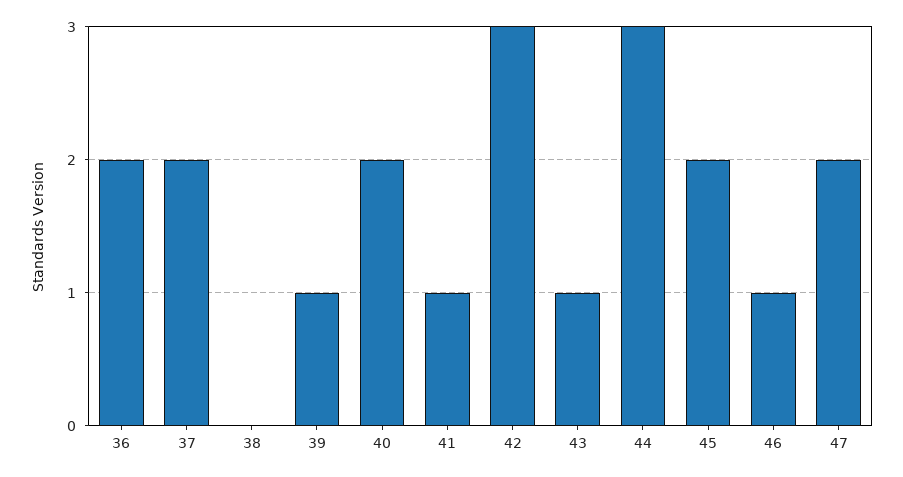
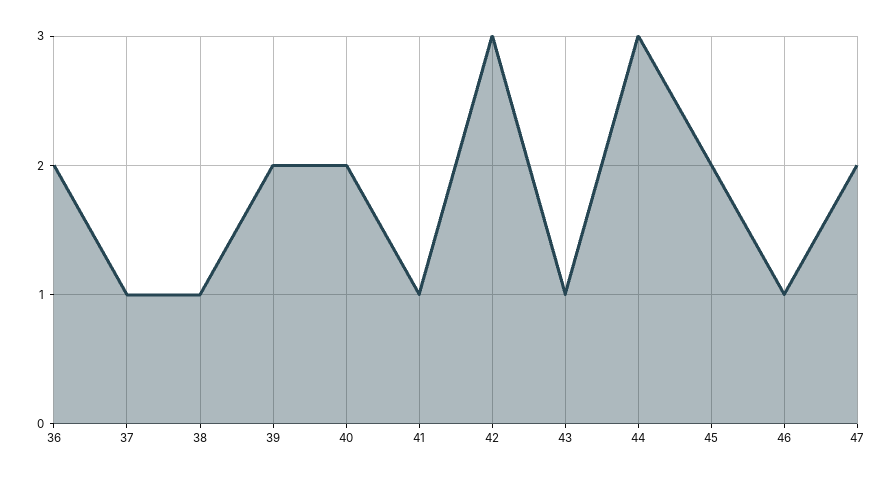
37: 2 -> 1
38: 0 -> 1
39: 1 -> 2

